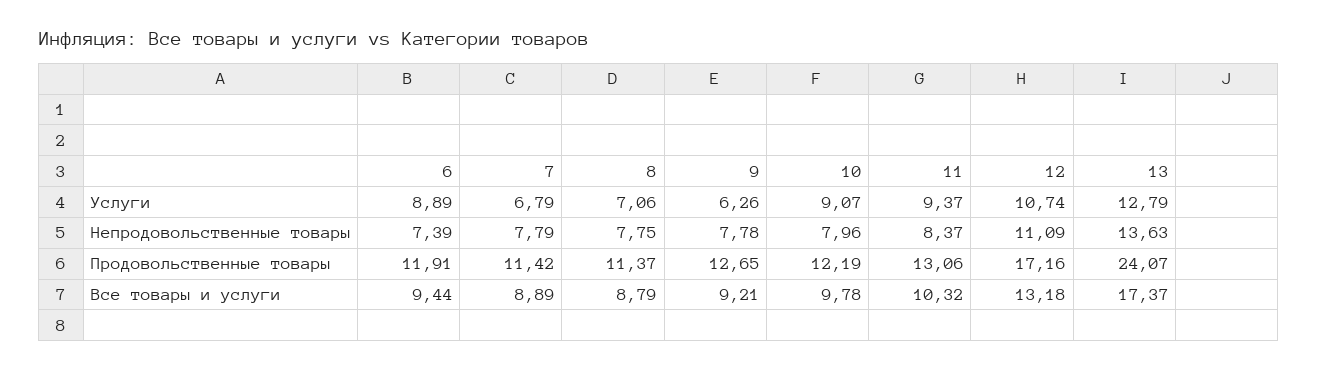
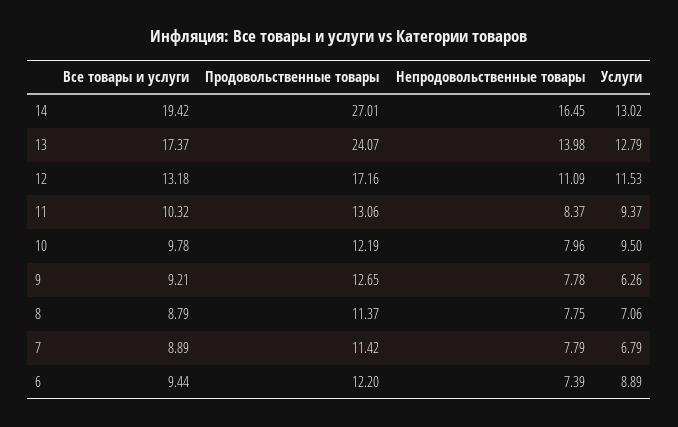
10, Услуги: 9.07 -> 9.5
12, Услуги: 10.74 -> 11.53
13, Непродовольственные товары: 13.63 -> 13.98
6, Продовольственные товары: 11.91 -> 12.2
14, Все товары и услуги: none -> 19.42
14, Продовольственные товары: none -> 27.01
14, Непродовольственные товары: none -> 16.45
14, Услуги: none -> 13.02

